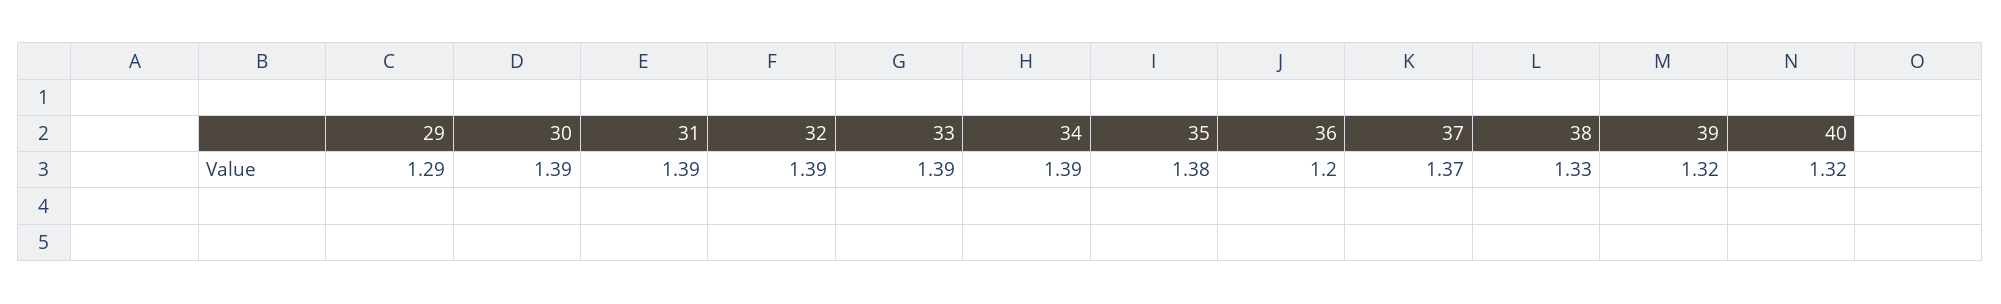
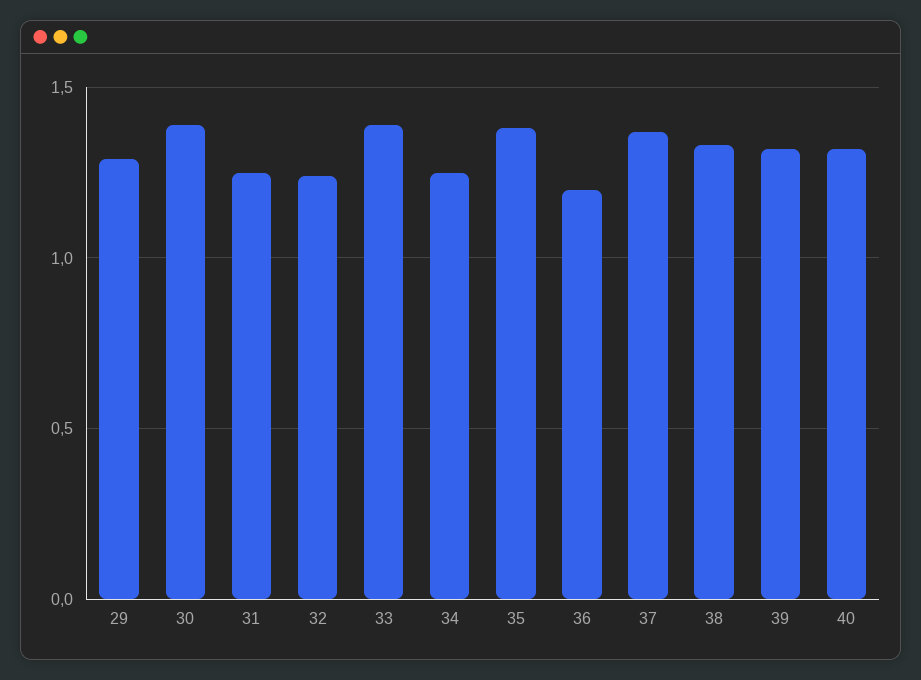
31: 1.39 -> 1.25
32: 1.39 -> 1.25
34: 1.39 -> 1.25

